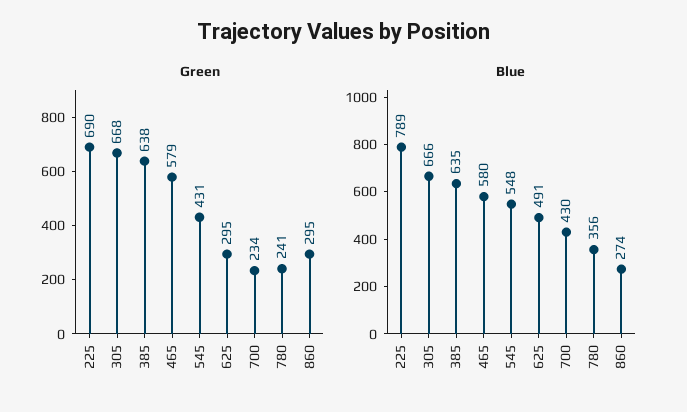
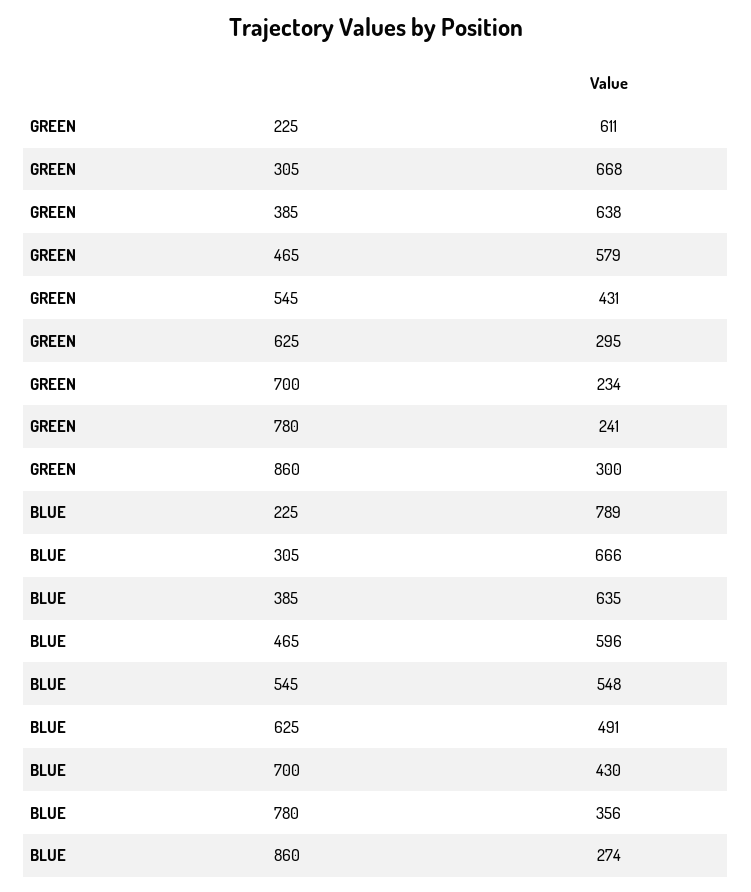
Green, 225: 690 -> 611
Green, 860: 295 -> 300
Blue, 465: 580 -> 596

